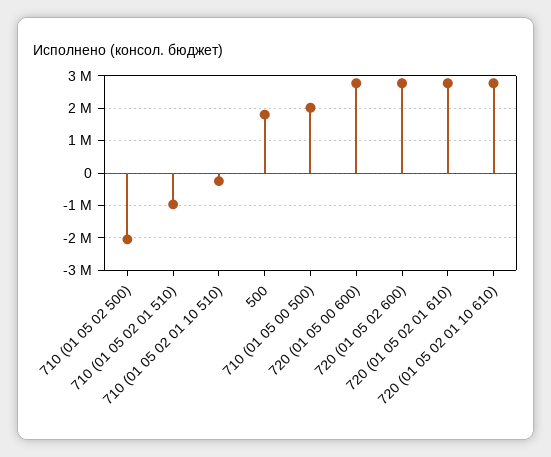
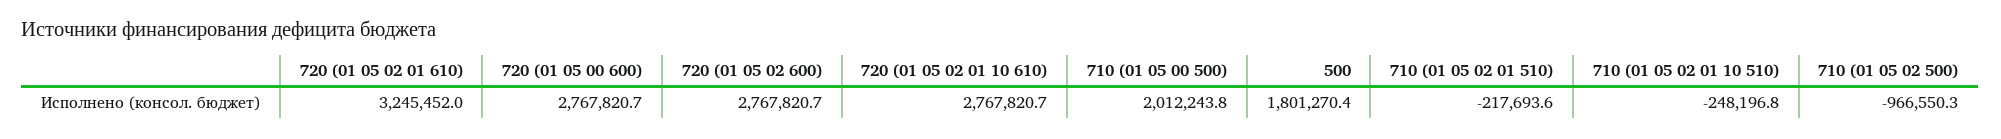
710 (01 05 02 500): -2000000 -> -966550.3
710 (01 05 02 01 510): -1000000 -> -217693.6
720 (01 05 02 01 610): 2800000 -> 3245452

